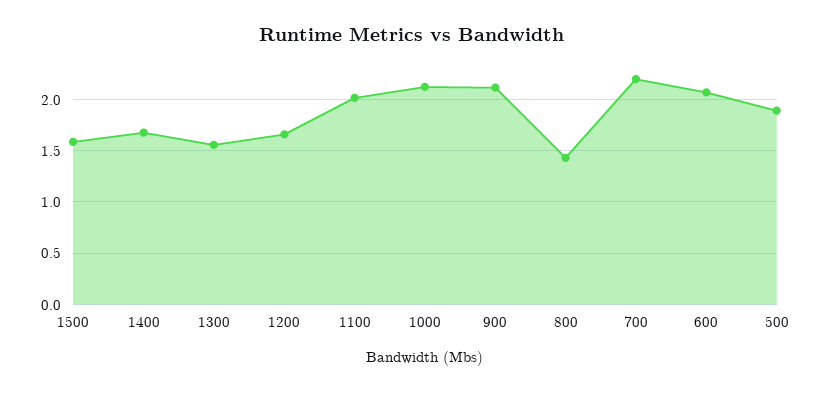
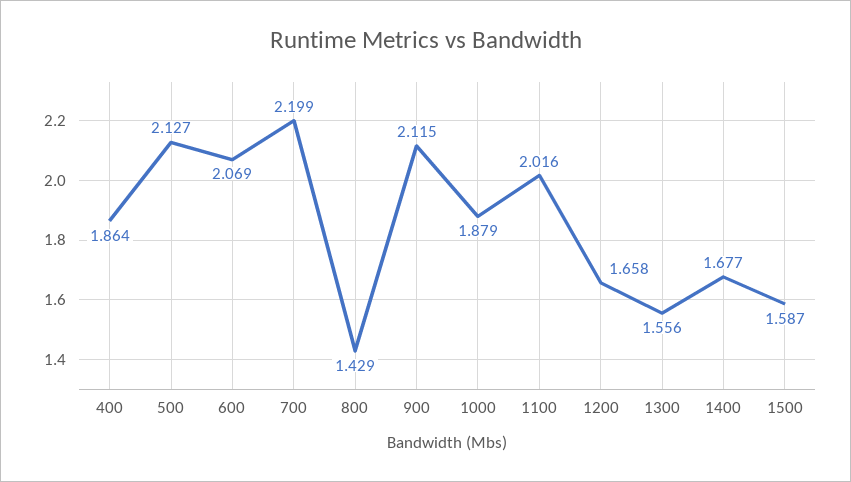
1000: 2.1 -> 1.879
500: 1.9 -> 2.127
400: none -> 1.864

